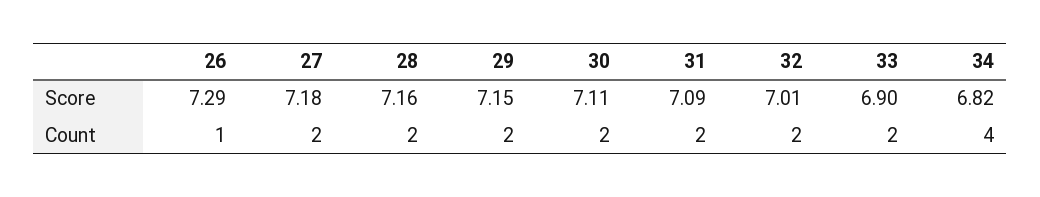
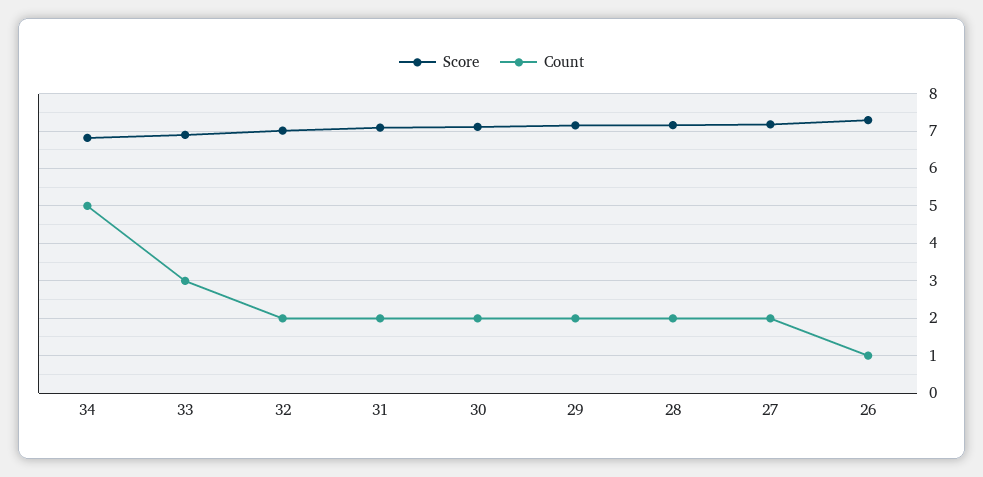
Count, 33: 2 -> 3
Count, 34: 4 -> 5

